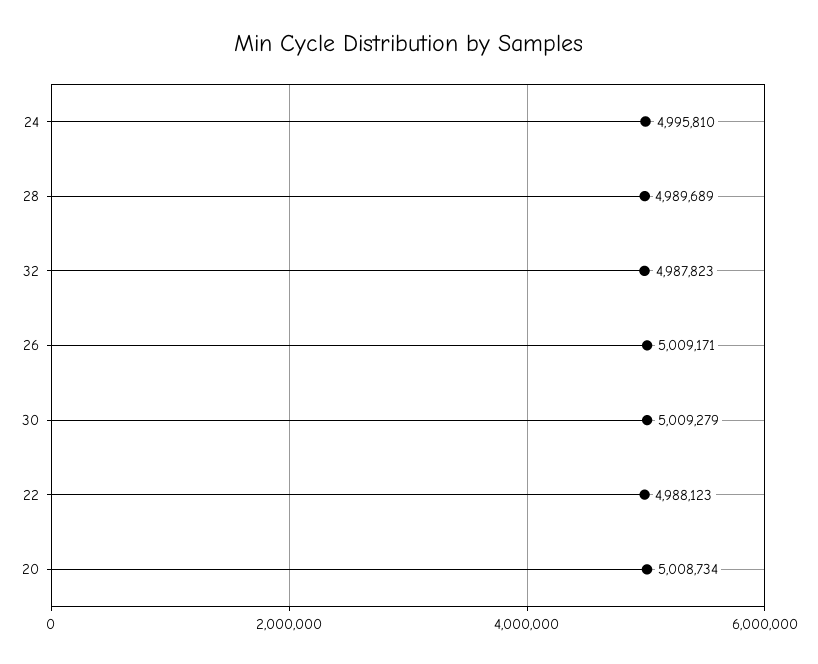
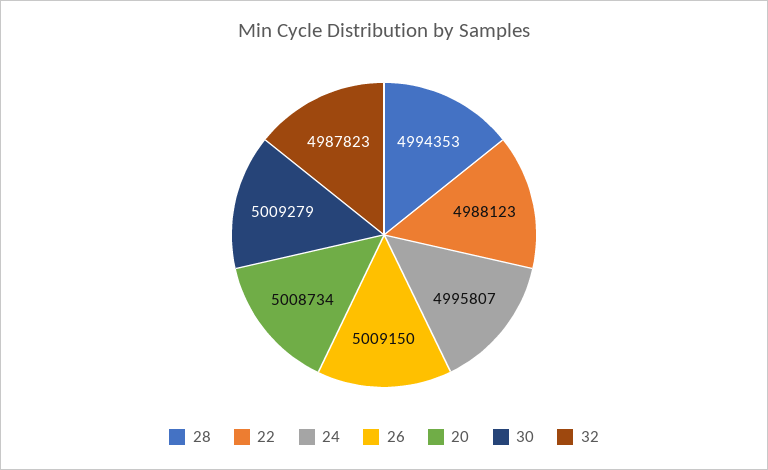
24: 4995810 -> 4995807
28: 4989689 -> 4994353
26: 5009171 -> 5009150

